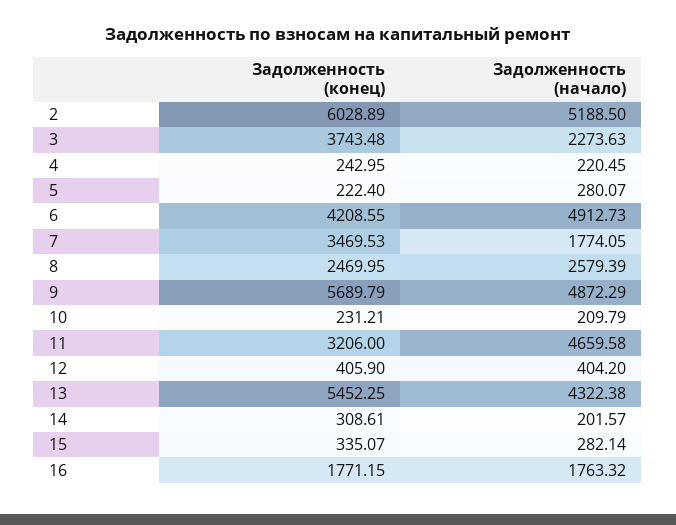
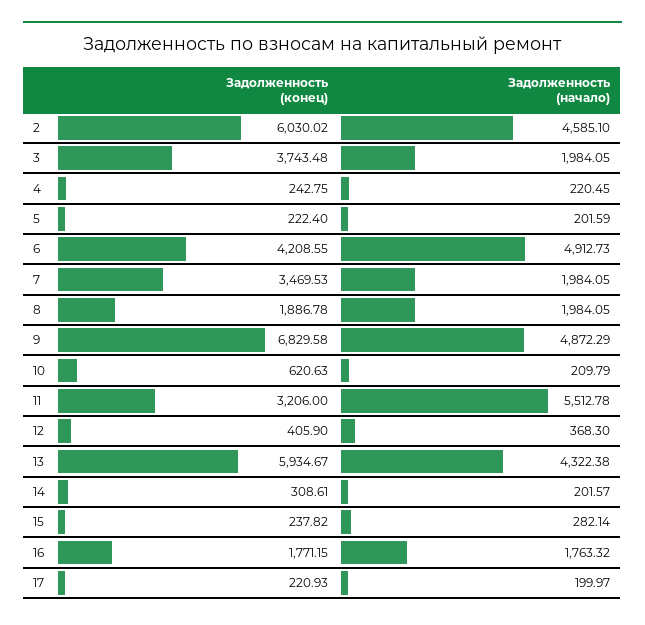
Задолженность (конец), 2: 6028.89 -> 6030.02
Задолженность (начало), 2: 5188.5 -> 4585.1
Задолженность (начало), 3: 2273.63 -> 1984.05
Задолженность (конец), 4: 242.95 -> 242.75
Задолженность (начало), 5: 280.07 -> 201.59
Задолженность (начало), 7: 1774.05 -> 1984.05
Задолженность (конец), 8: 2469.95 -> 1886.78
Задолженность (начало), 8: 2579.39 -> 1984.05
Задолженность (конец), 9: 5689.79 -> 6829.58
Задолженность (конец), 10: 231.21 -> 620.63
Задолженность (начало), 11: 4659.58 -> 5512.78
Задолженность (начало), 12: 404.2 -> 368.3
Задолженность (конец), 13: 5452.25 -> 5934.67
Задолженность (конец), 15: 335.07 -> 237.82
Задолженность (конец), 17: none -> 220.93
Задолженность (начало), 17: none -> 199.97

